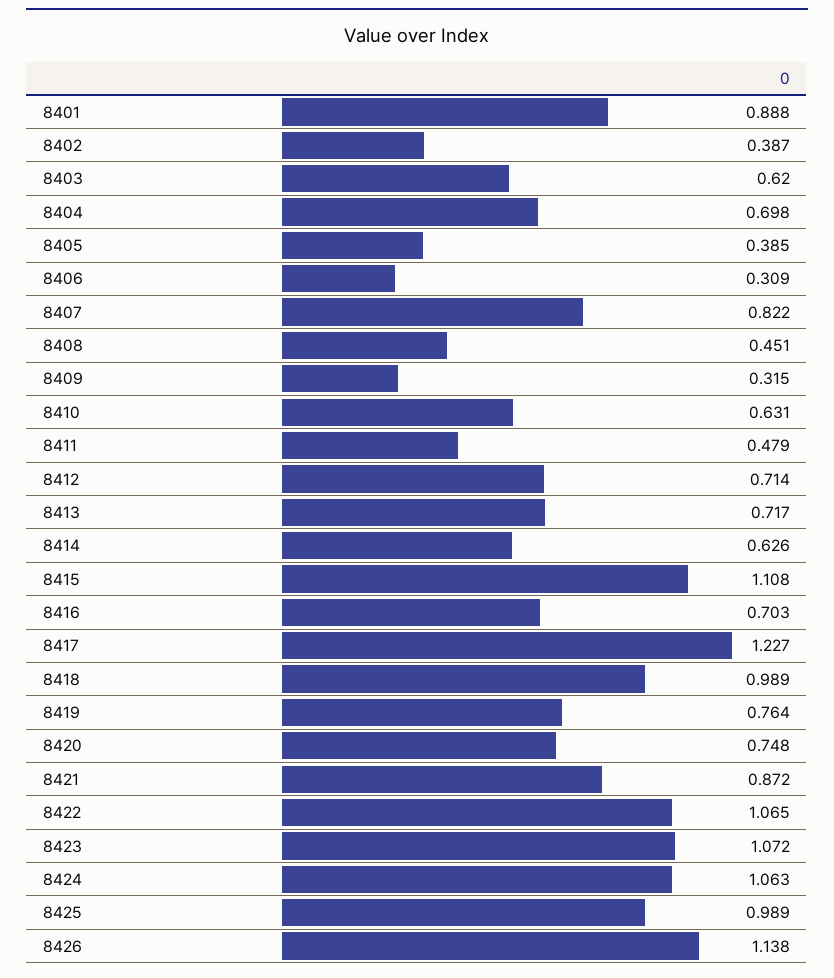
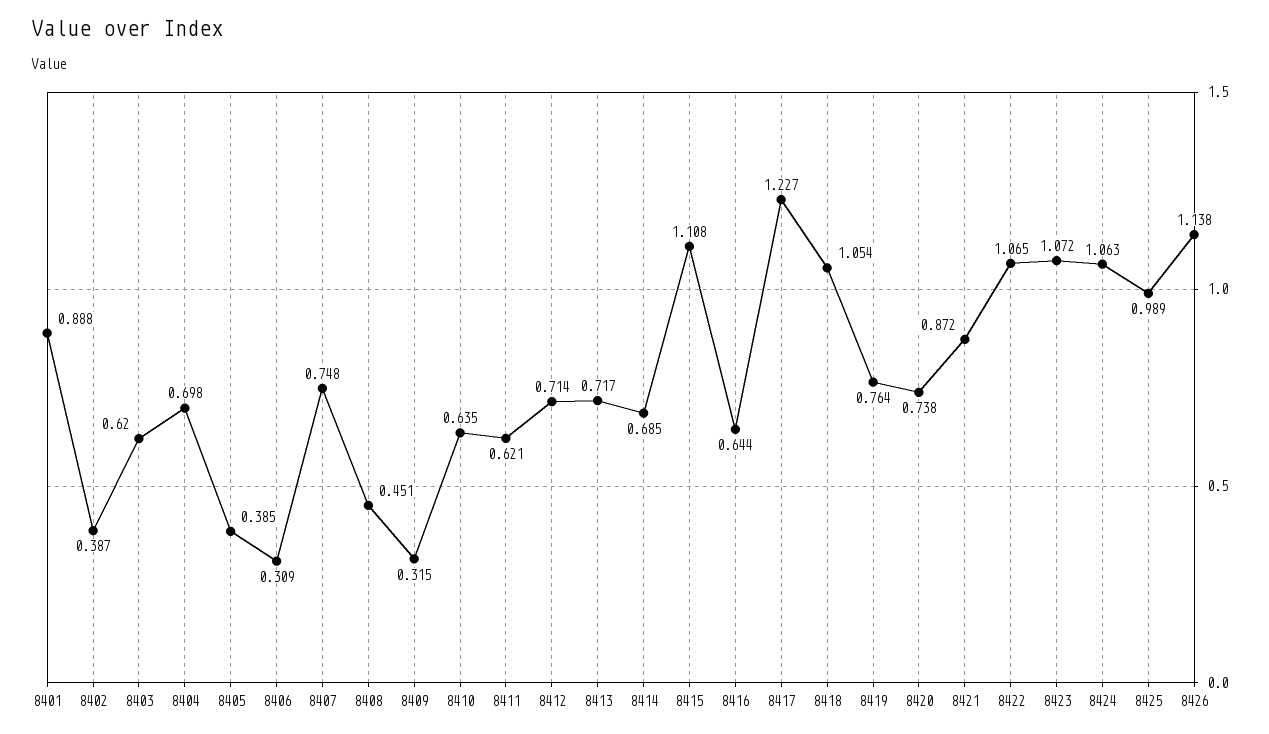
8407: 0.822 -> 0.748
8410: 0.631 -> 0.635
8411: 0.479 -> 0.621
8414: 0.626 -> 0.685
8416: 0.703 -> 0.644
8418: 0.989 -> 1.054
8420: 0.748 -> 0.738

